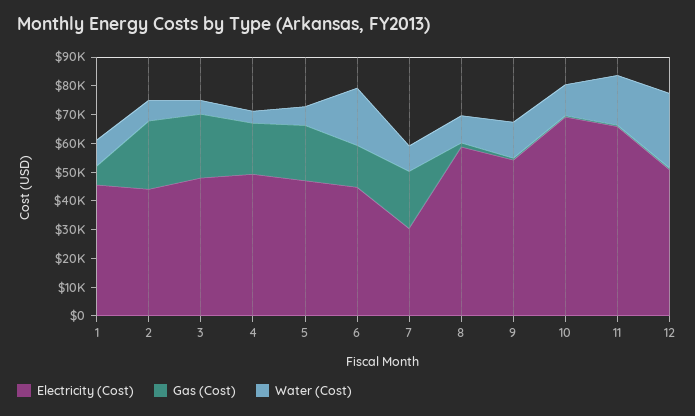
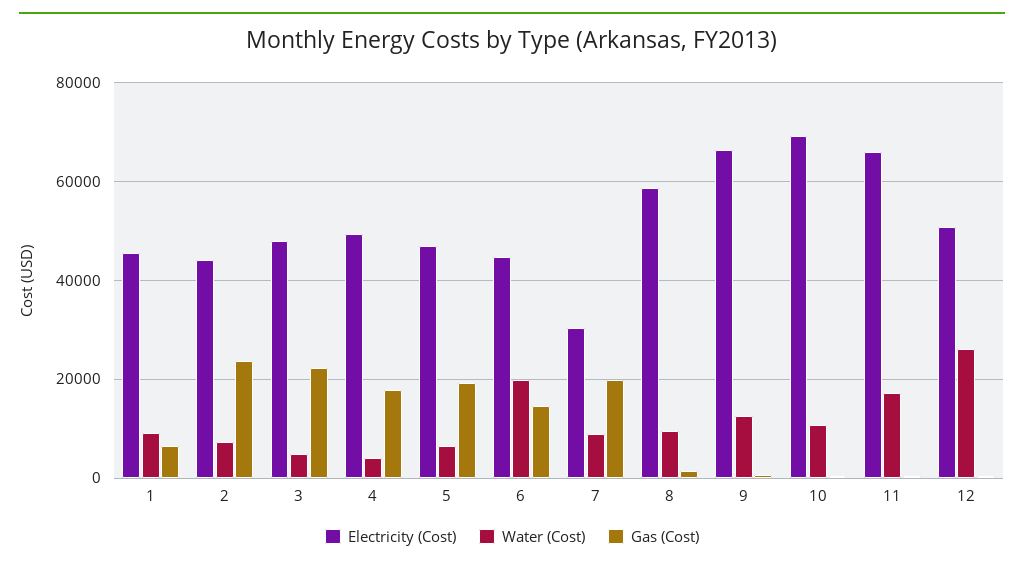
Electricity (Cost), 9: 55000 -> 66000

